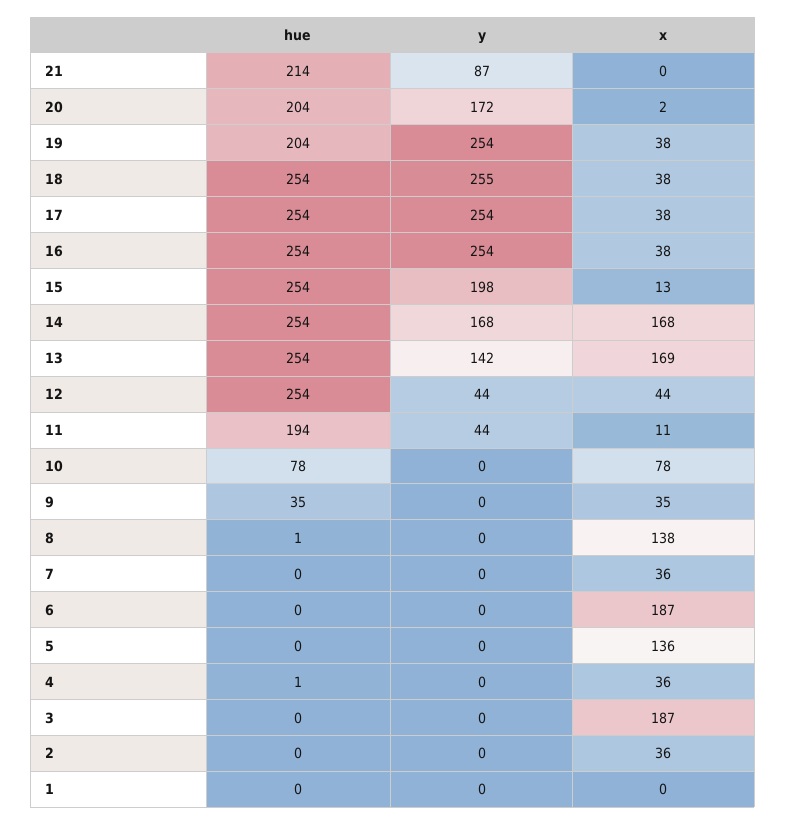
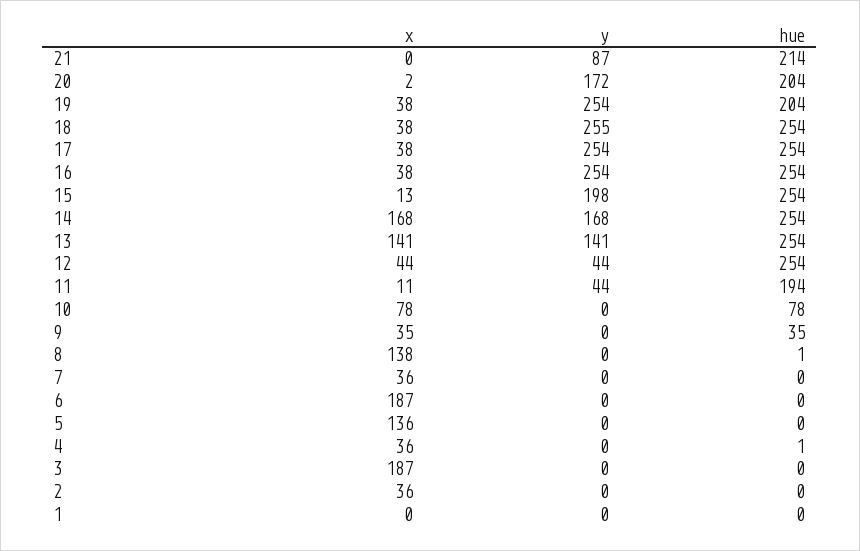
y, 13: 142 -> 141
x, 13: 169 -> 141

